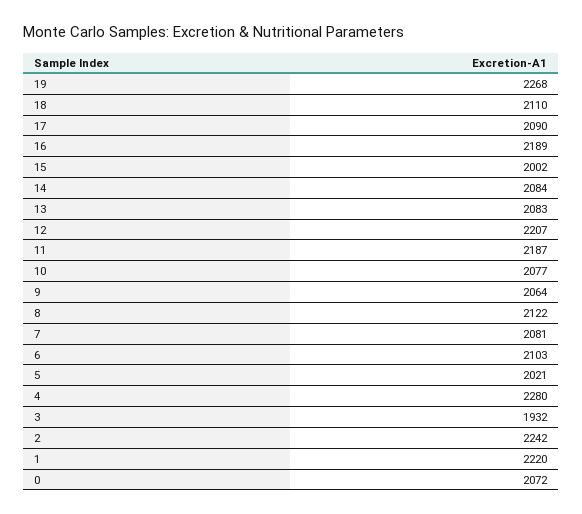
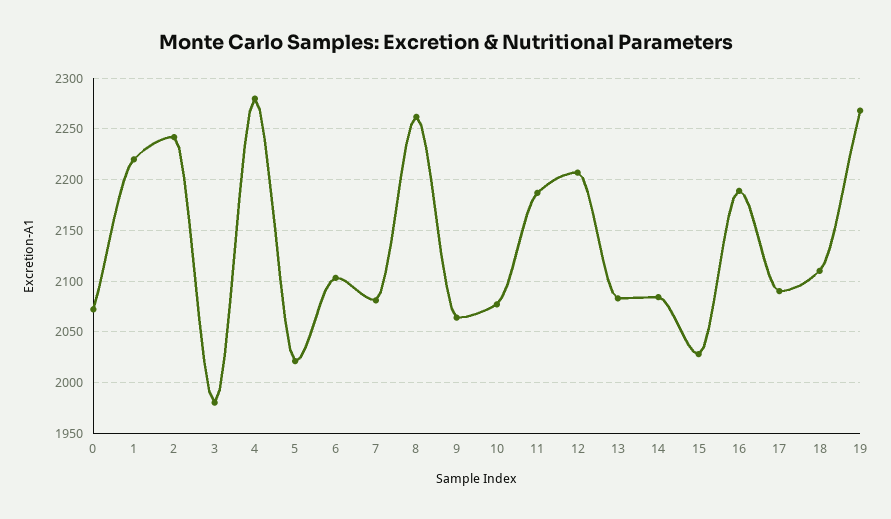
15: 2002 -> 2030
8: 2122 -> 2260
3: 1932 -> 1980

